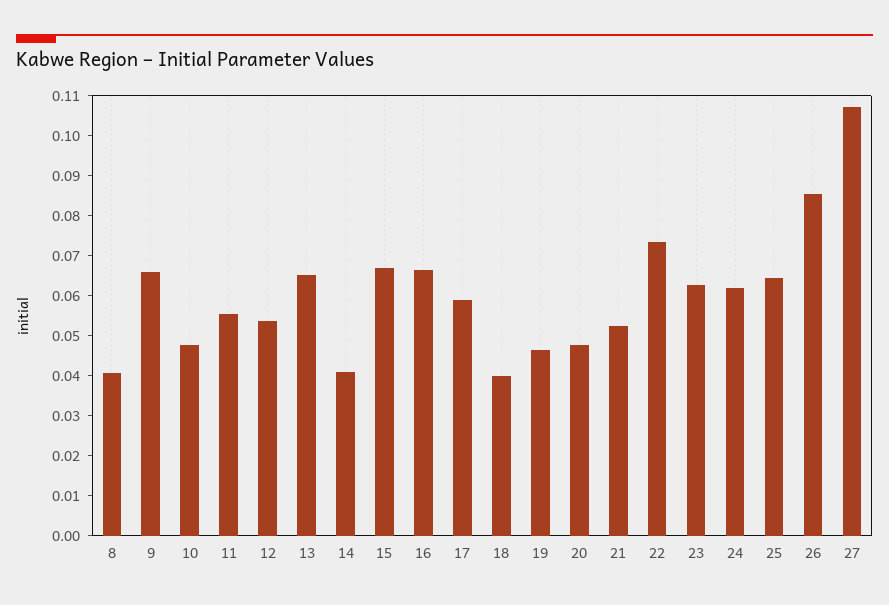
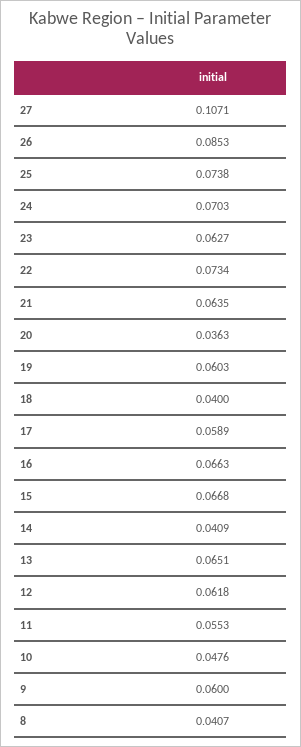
9: 0.066 -> 0.06
12: 0.054 -> 0.0618
19: 0.046 -> 0.0603
20: 0.048 -> 0.0363
21: 0.052 -> 0.0635
24: 0.062 -> 0.0703
25: 0.064 -> 0.0738

